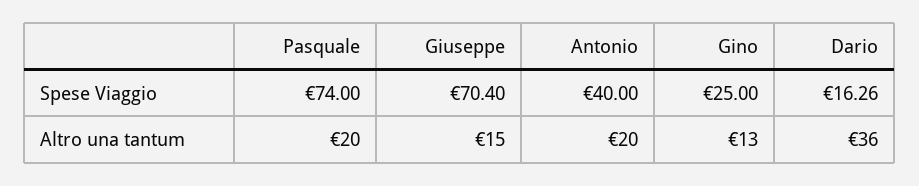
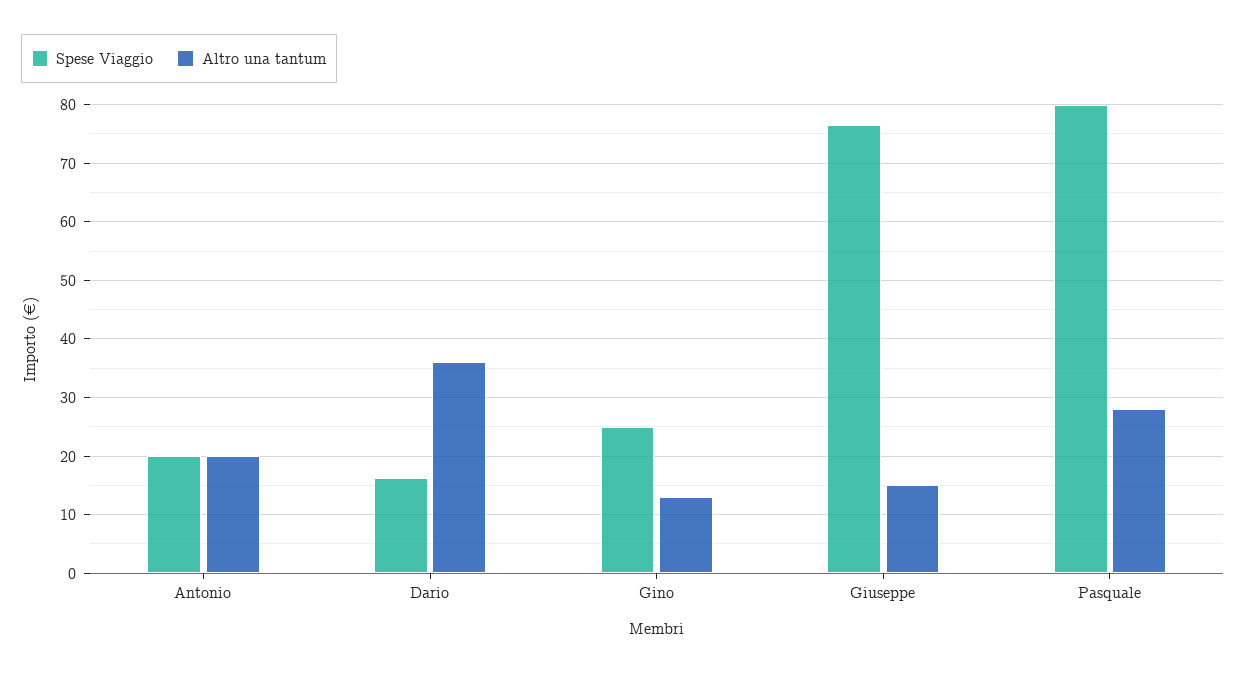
Spese Viaggio, Pasquale: 74 -> 80
Spese Viaggio, Giuseppe: 70.4 -> 76
Spese Viaggio, Antonio: 40 -> 20
Altro una tantum, Pasquale: 20 -> 28

